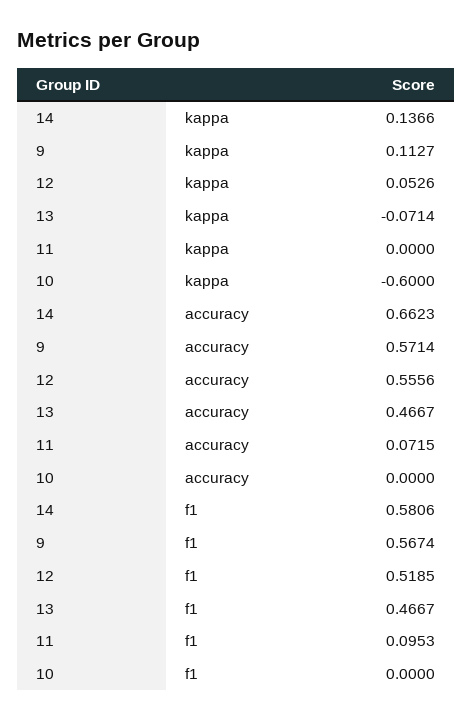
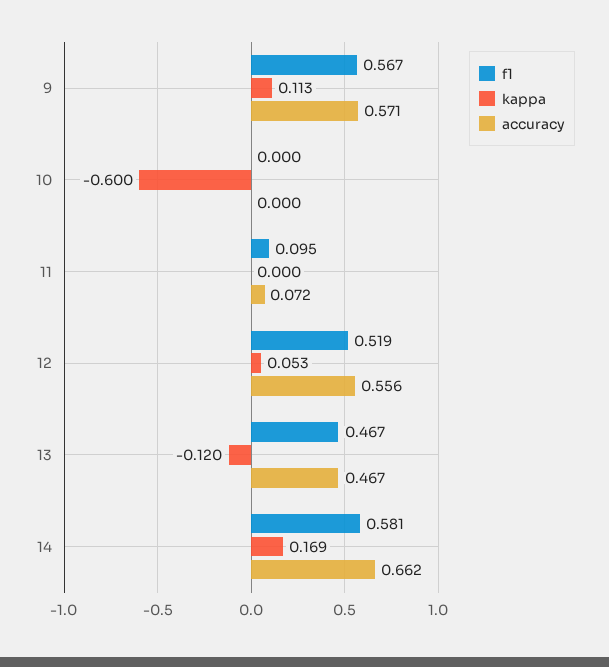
kappa, 14: 0.1366 -> 0.169
kappa, 13: -0.0714 -> -0.12

